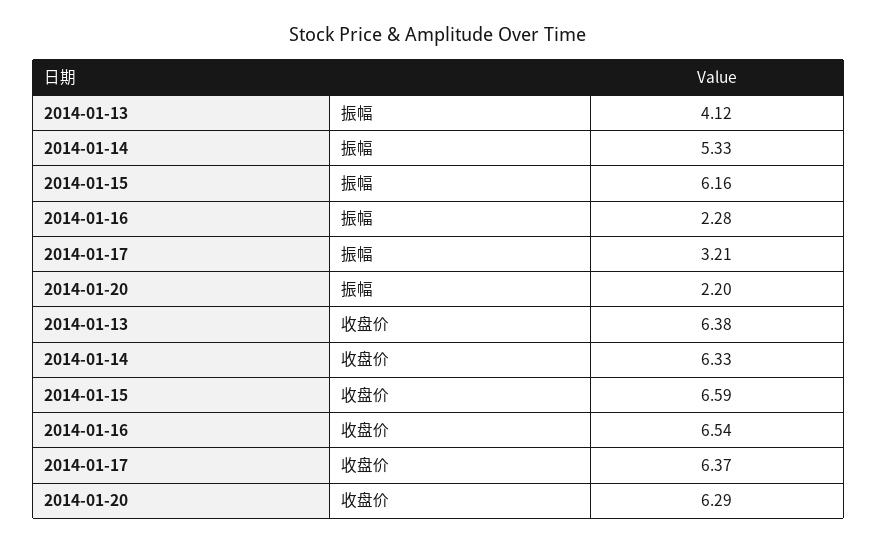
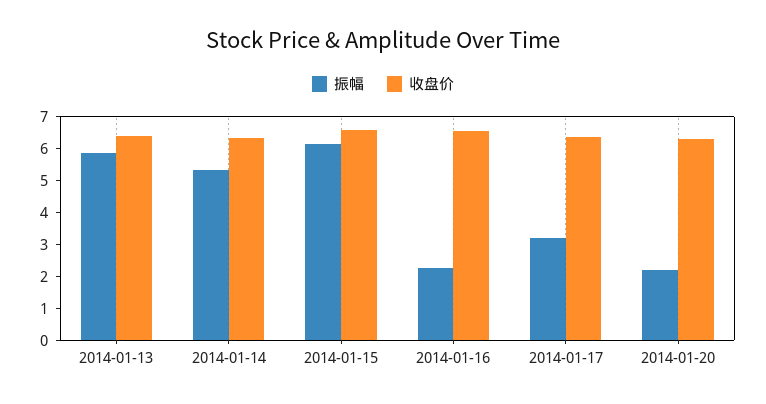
振幅, 2014-01-13: 4.12 -> 6

